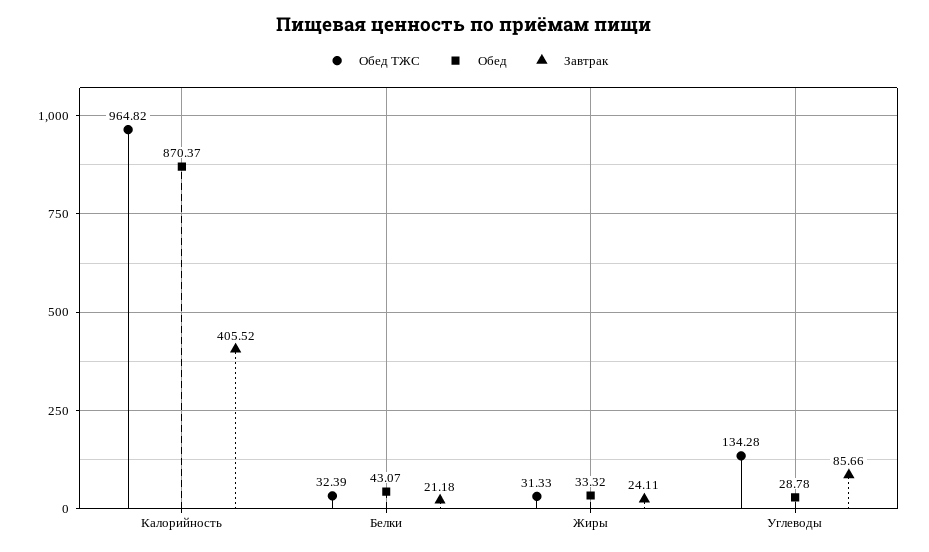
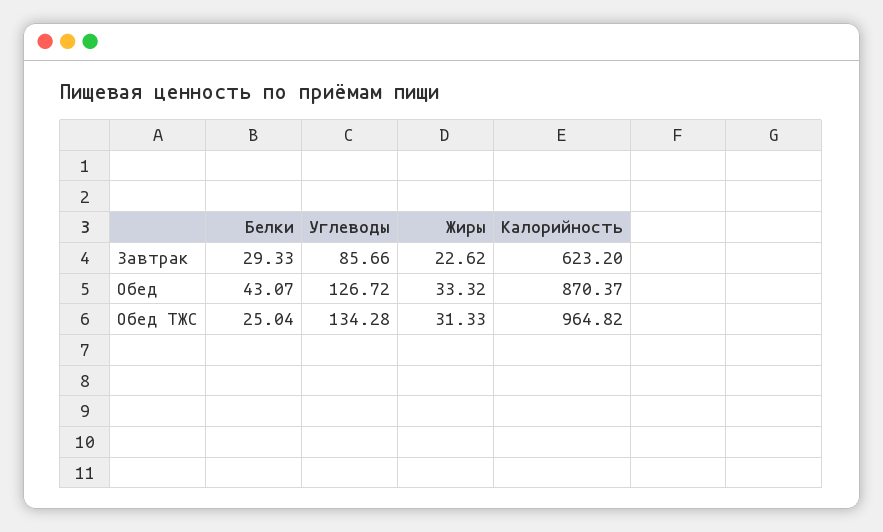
Завтрак, Калорийность: 405.52 -> 623.2
Обед ТЖС, Белки: 32.39 -> 25.04
Завтрак, Белки: 21.18 -> 29.33
Завтрак, Жиры: 24.11 -> 22.62
Обед, Углеводы: 28.78 -> 126.72

